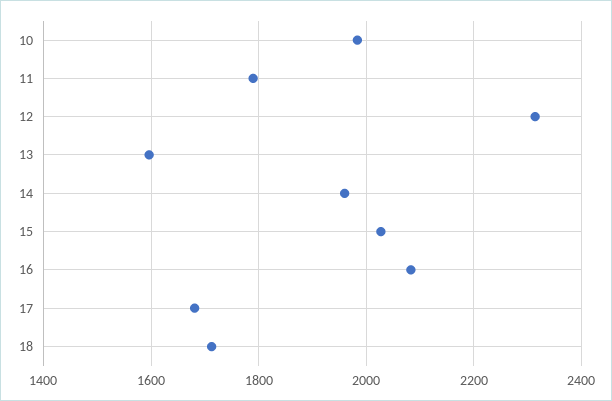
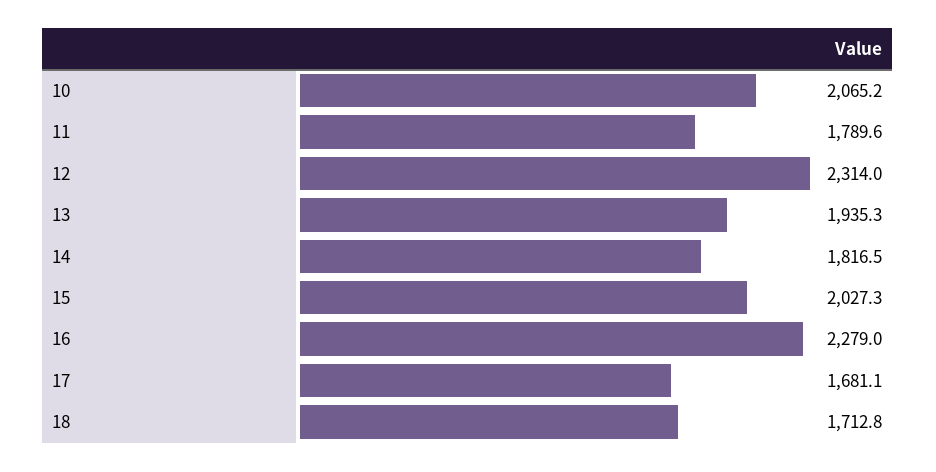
10: 1980 -> 2065.2
13: 1600 -> 1935.3
14: 1960 -> 1816.5
16: 2080 -> 2279

